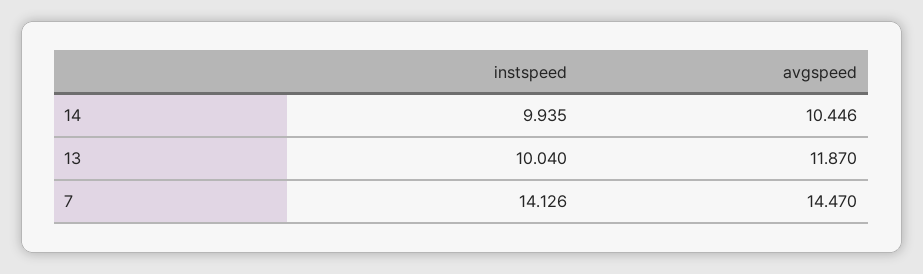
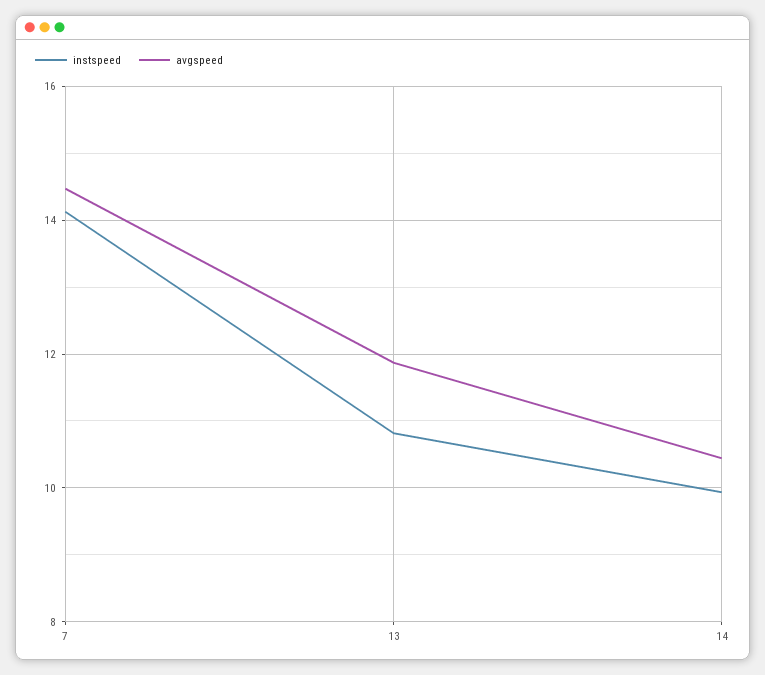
instspeed, 13: 10.04 -> 10.8

